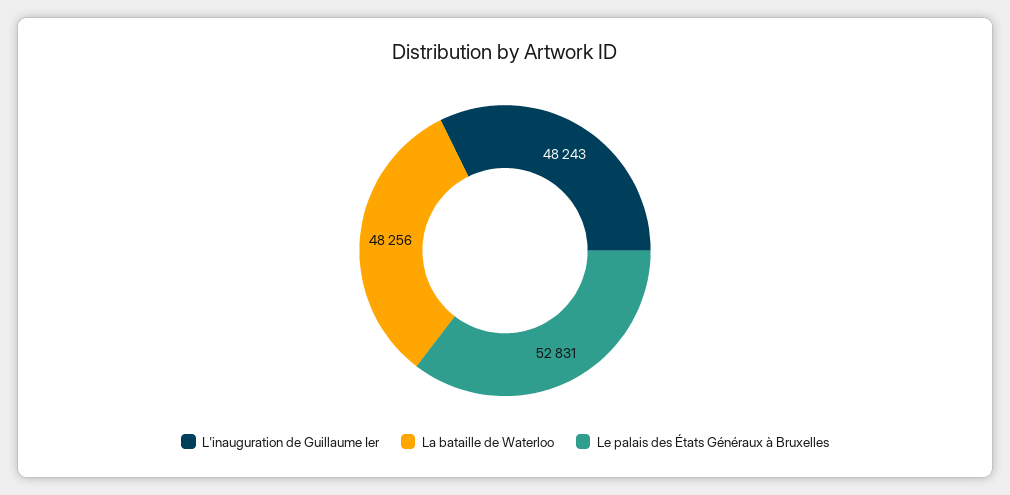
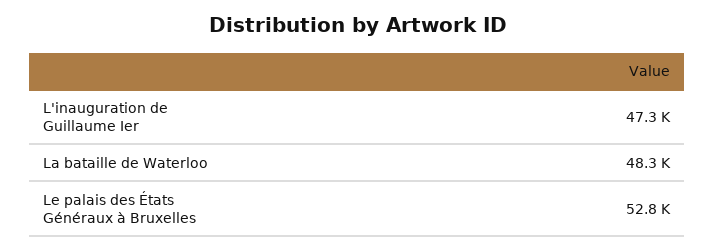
L'inauguration de Guillaume Ier: 48243 -> 47300

